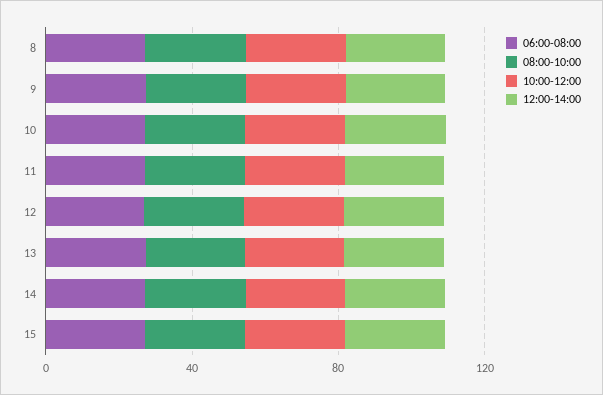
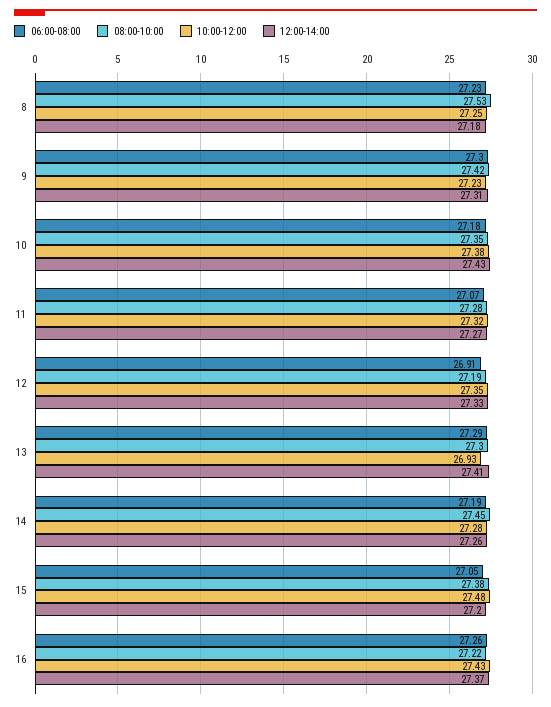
06:00-08:00, 16: none -> 27.26
08:00-10:00, 16: none -> 27.22
10:00-12:00, 16: none -> 27.43
12:00-14:00, 16: none -> 27.37

